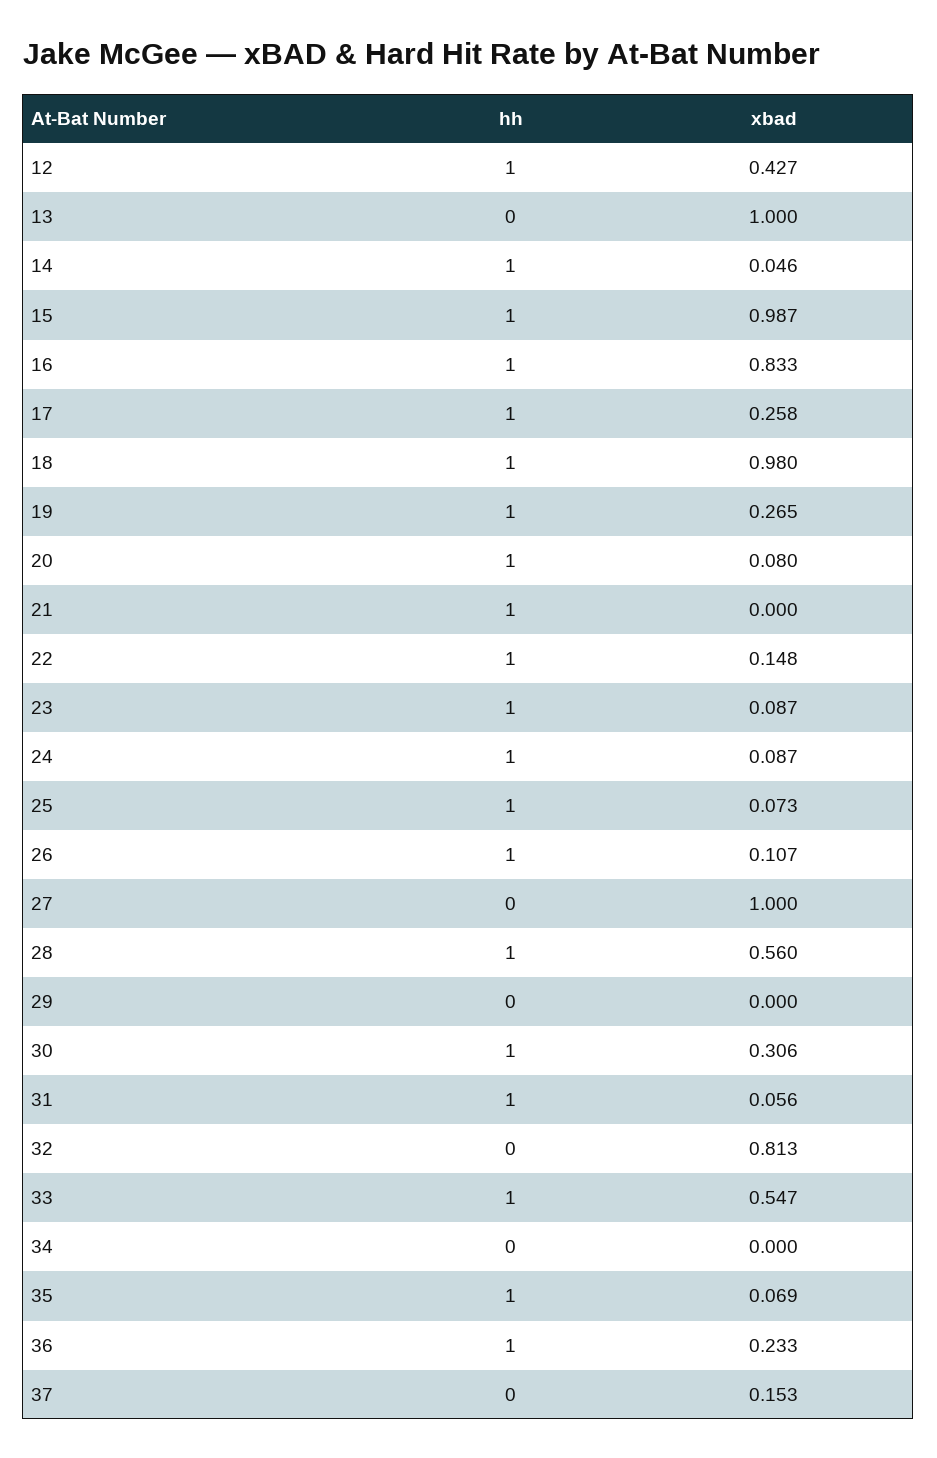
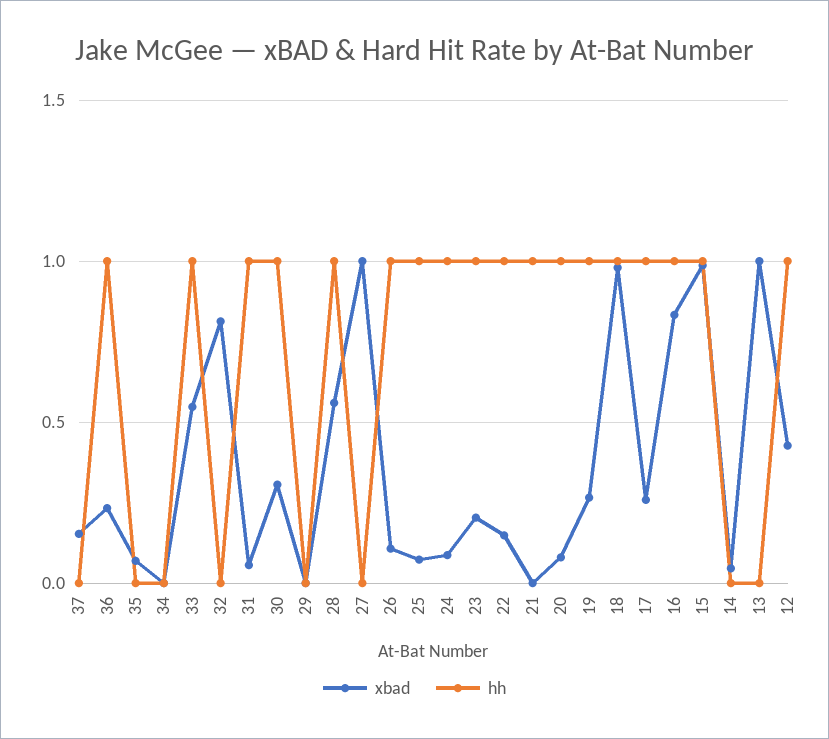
hh, 14: 1 -> 0
xbad, 23: 0.087 -> 0.2
hh, 35: 1 -> 0

